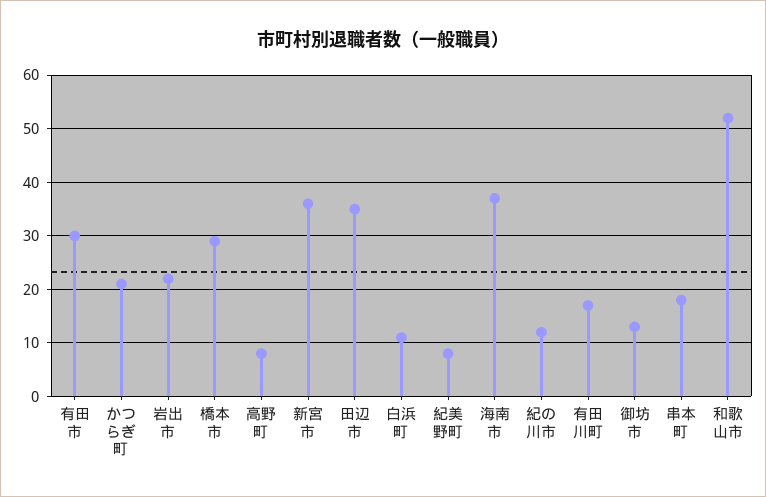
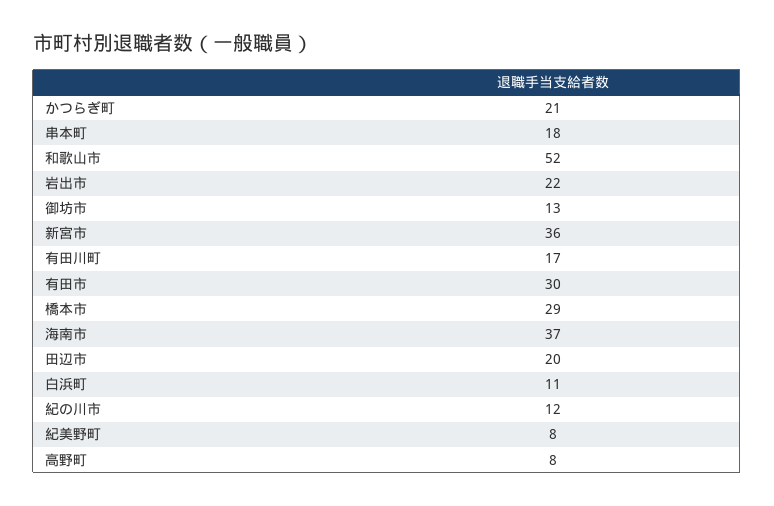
田辺市: 35 -> 20

